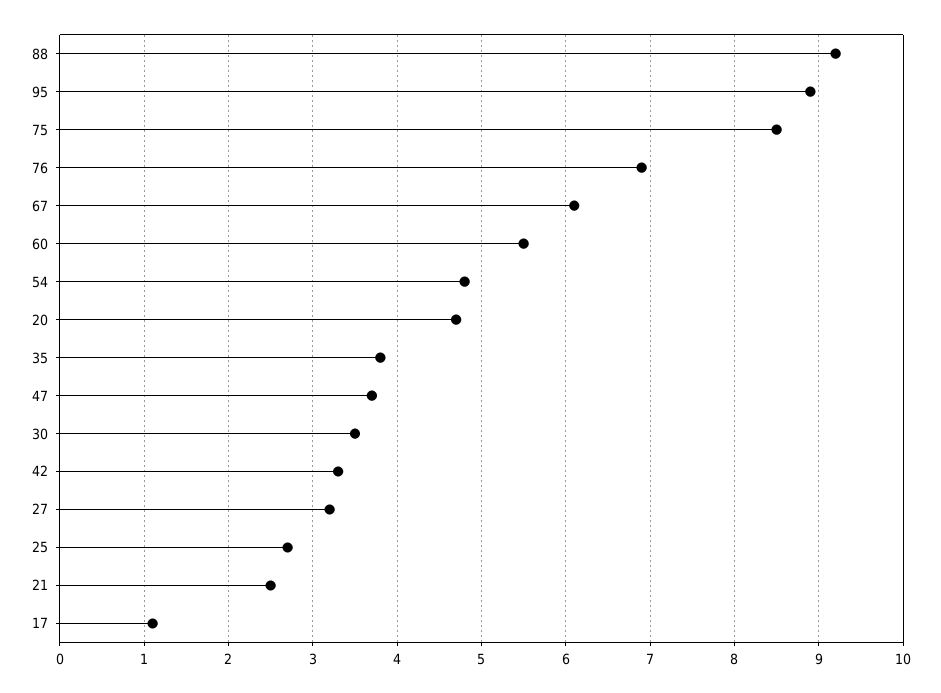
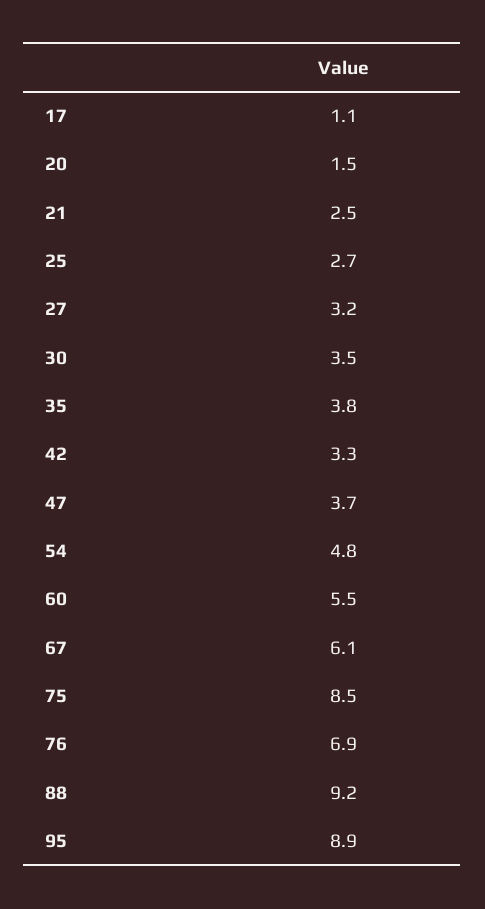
20: 4.7 -> 1.5

